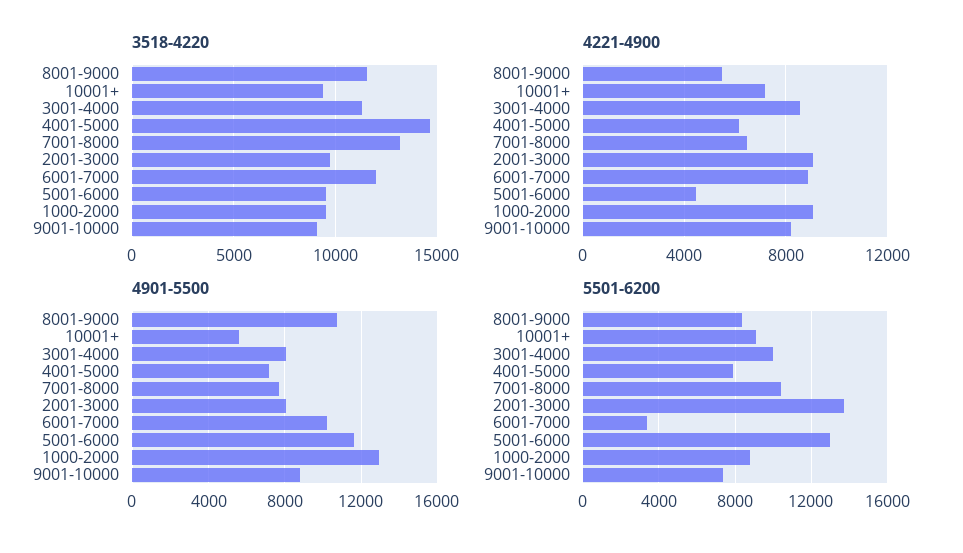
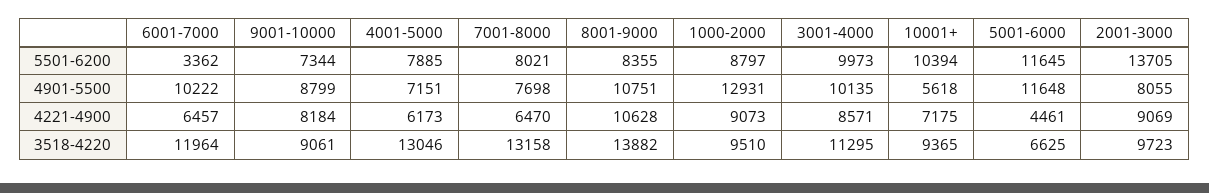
3518-4220, 8001-9000: 11500 -> 13882
3518-4220, 4001-5000: 14500 -> 13046
3518-4220, 5001-6000: 9500 -> 6625
4221-4900, 8001-9000: 5500 -> 10628
4221-4900, 6001-7000: 9000 -> 6457
4901-5500, 3001-4000: 8000 -> 10135
5501-6200, 10001+: 9000 -> 10394
5501-6200, 7001-8000: 10500 -> 8021
5501-6200, 5001-6000: 13000 -> 11645

